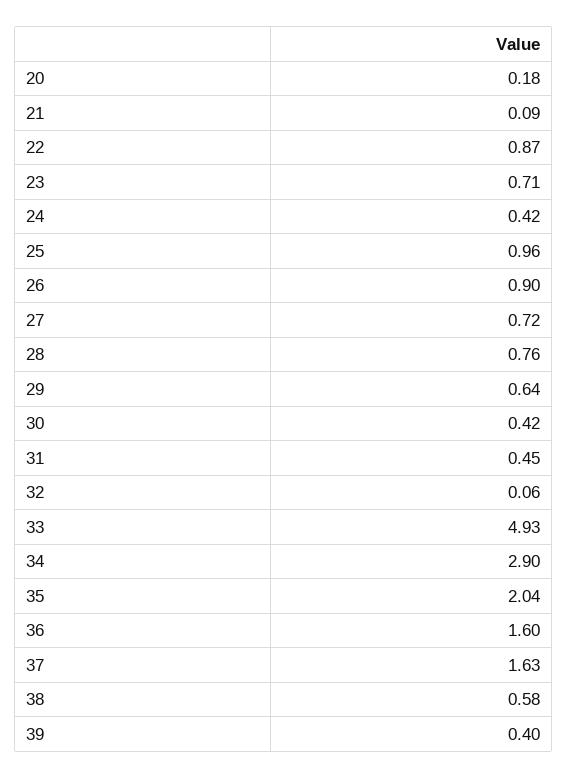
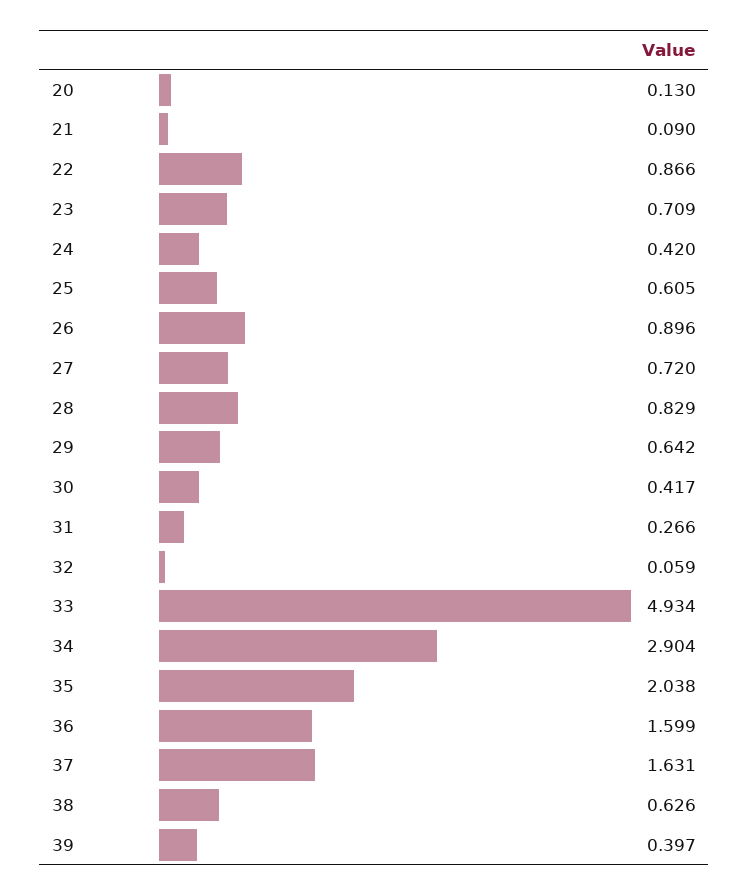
20: 0.18 -> 0.13
25: 0.96 -> 0.605
28: 0.76 -> 0.829
31: 0.45 -> 0.266
38: 0.58 -> 0.626

